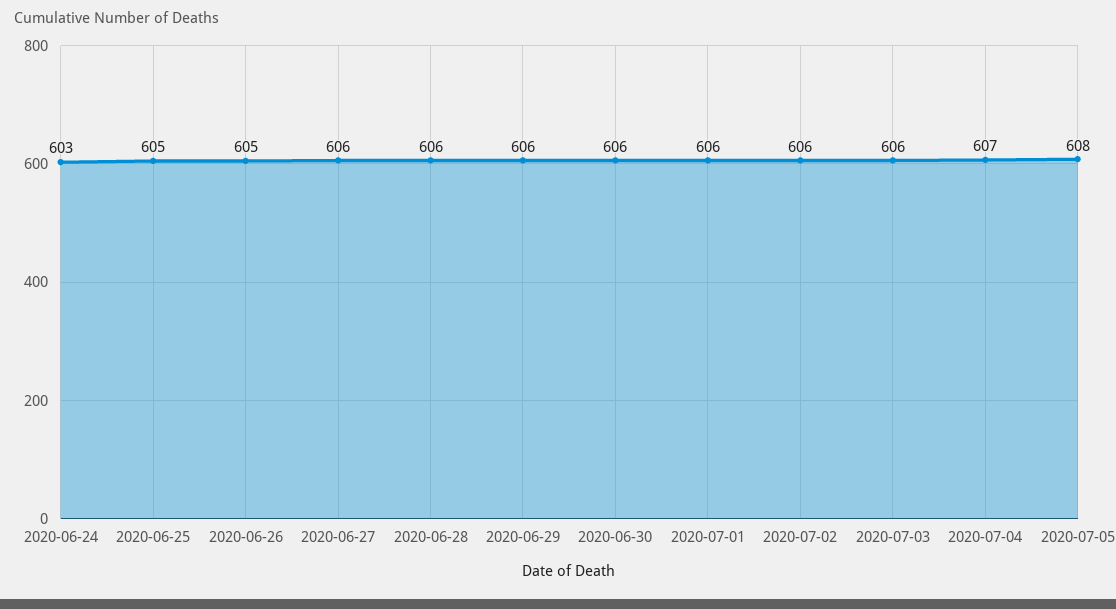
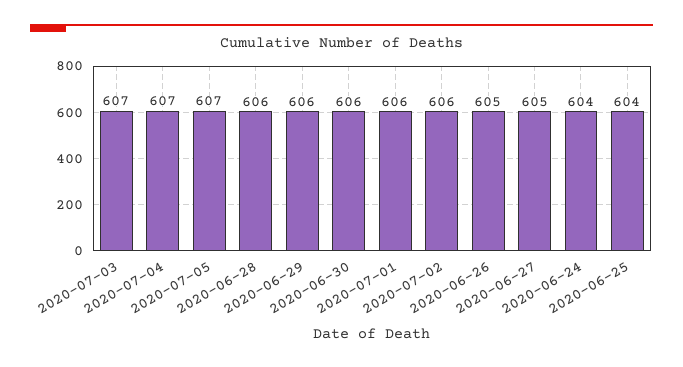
2020-06-24: 603 -> 604
2020-06-25: 605 -> 604
2020-06-27: 606 -> 605
2020-07-03: 606 -> 607
2020-07-05: 608 -> 607

